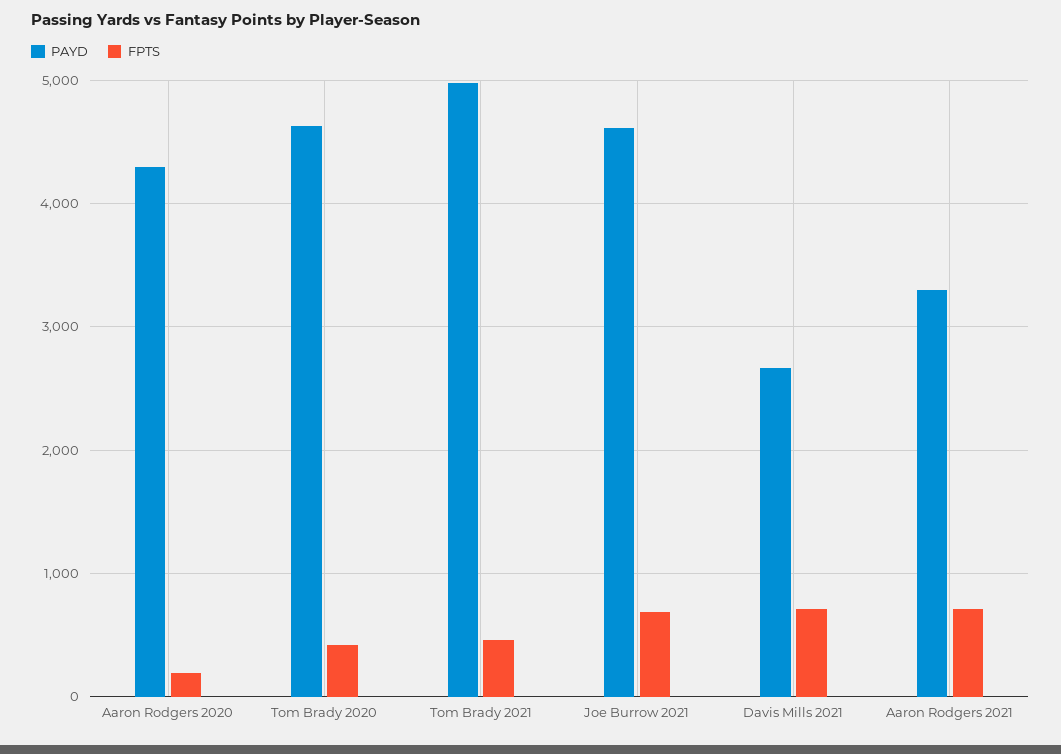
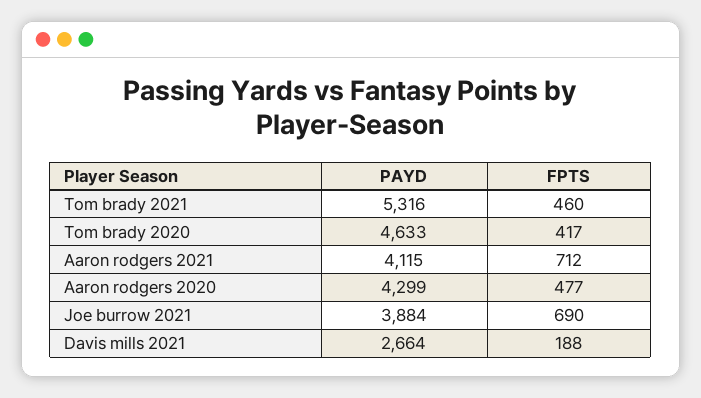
FPTS, Aaron Rodgers 2020: 200 -> 477
PAYD, Tom Brady 2021: 5000 -> 5316
PAYD, Joe Burrow 2021: 4600 -> 3884
FPTS, Davis Mills 2021: 700 -> 188
PAYD, Aaron Rodgers 2021: 3300 -> 4115

